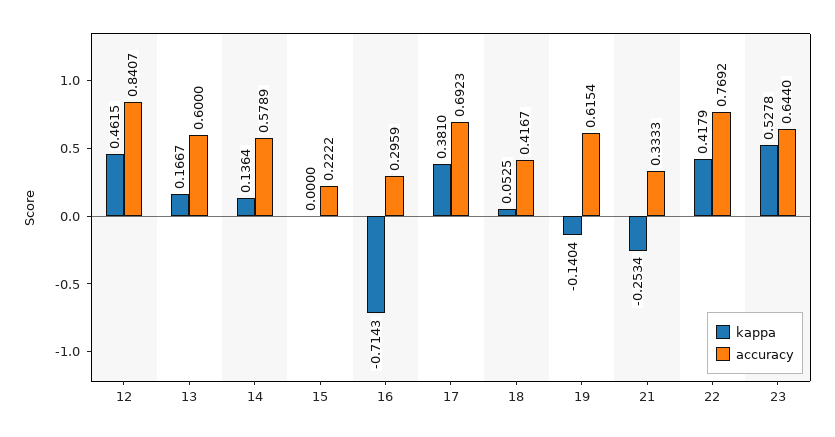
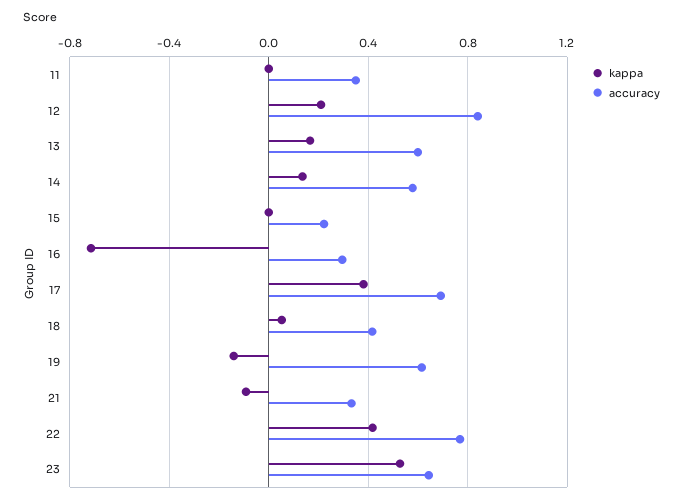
kappa, 12: 0.4615 -> 0.2
kappa, 21: -0.2534 -> -0.1
kappa, 11: none -> 0
accuracy, 11: none -> 0.35

